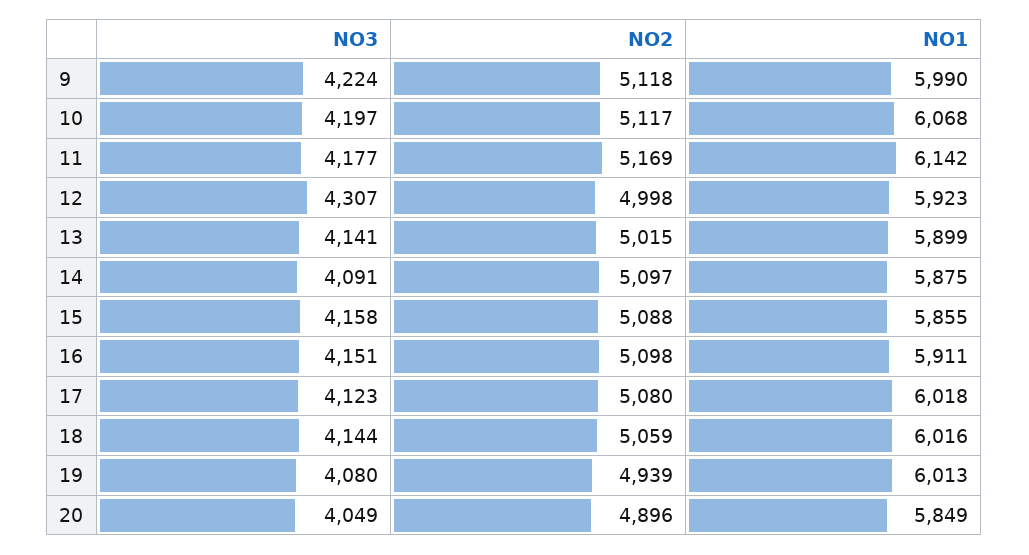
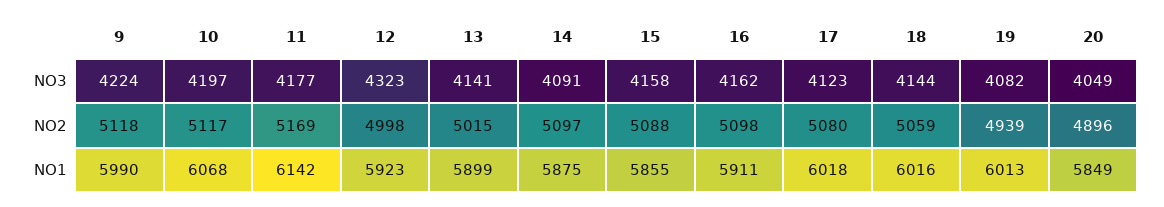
NO3, 12: 4307 -> 4323
NO3, 16: 4151 -> 4162
NO3, 19: 4080 -> 4082

